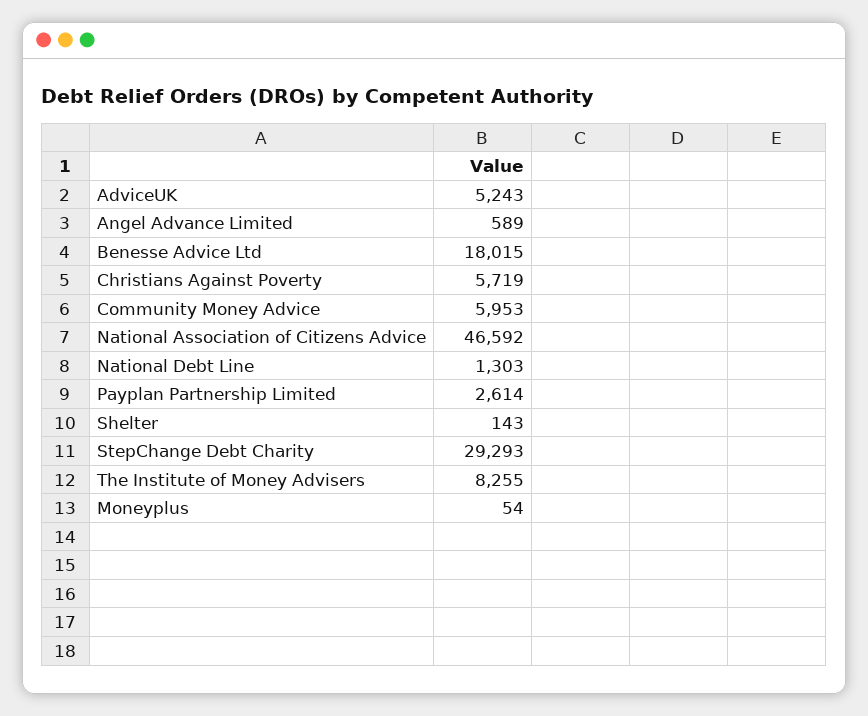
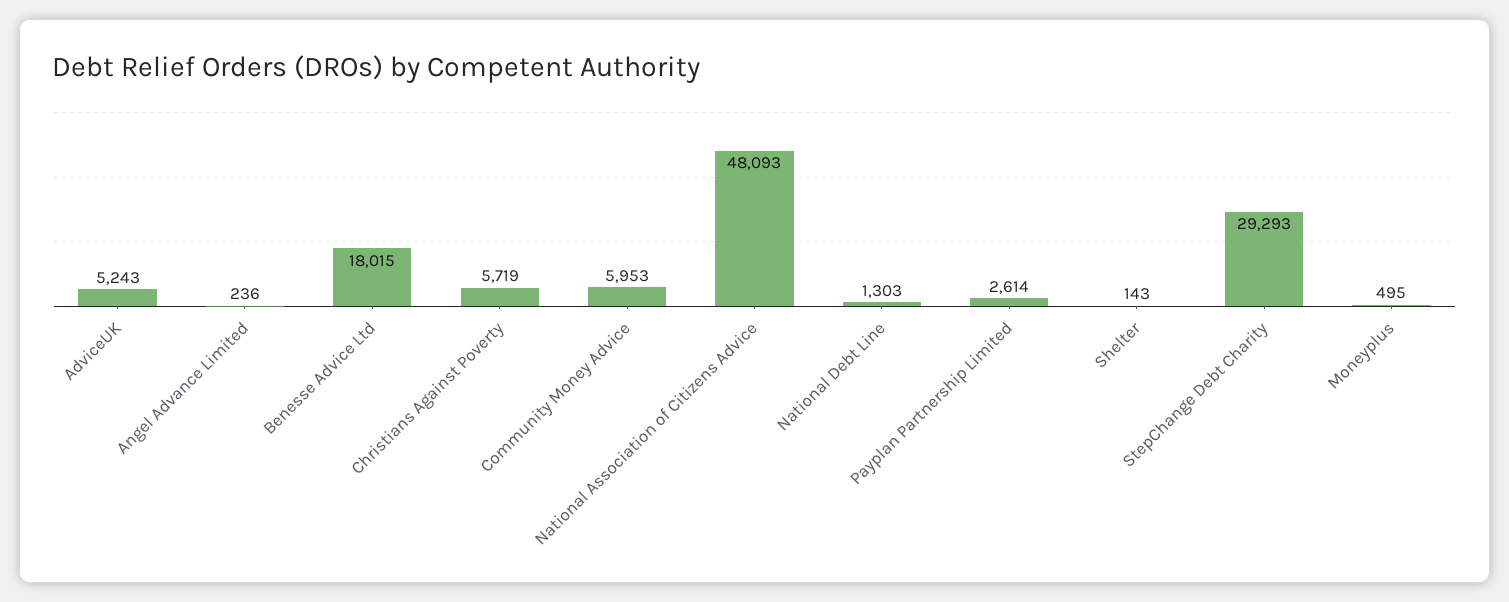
Angel Advance Limited: 589 -> 236
National Association of Citizens Advice: 46592 -> 48093
The Institute of Money Advisers: 8255 -> none
Moneyplus: 54 -> 495

